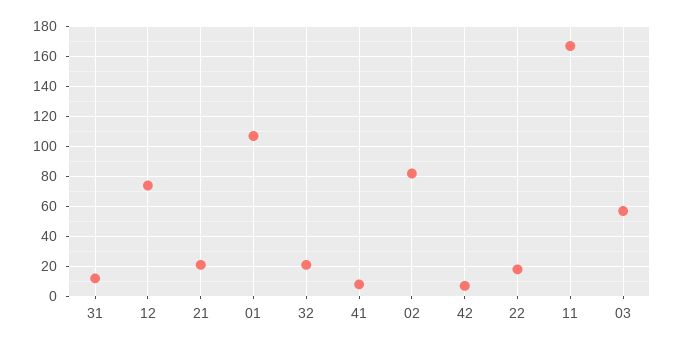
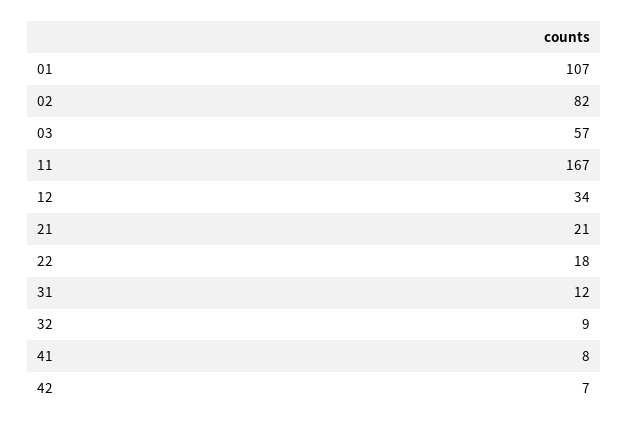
12: 75 -> 34
32: 20 -> 9

